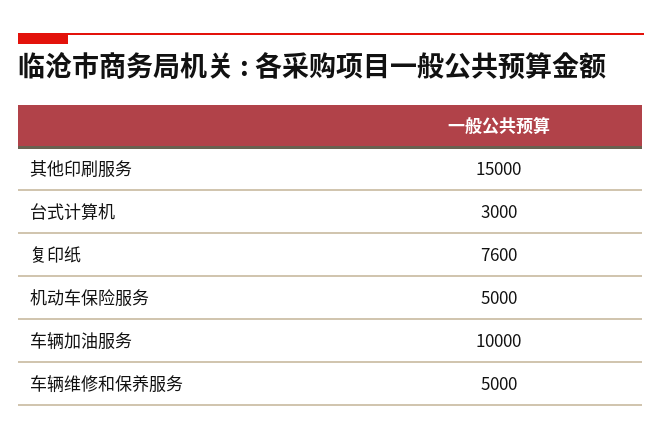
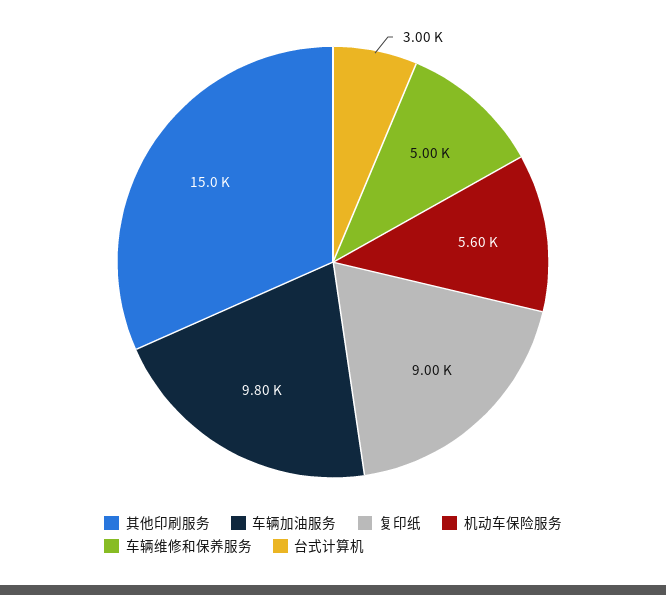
复印纸: 7600 -> 9000
机动车保险服务: 5000 -> 5600
车辆加油服务: 10000 -> 9800

